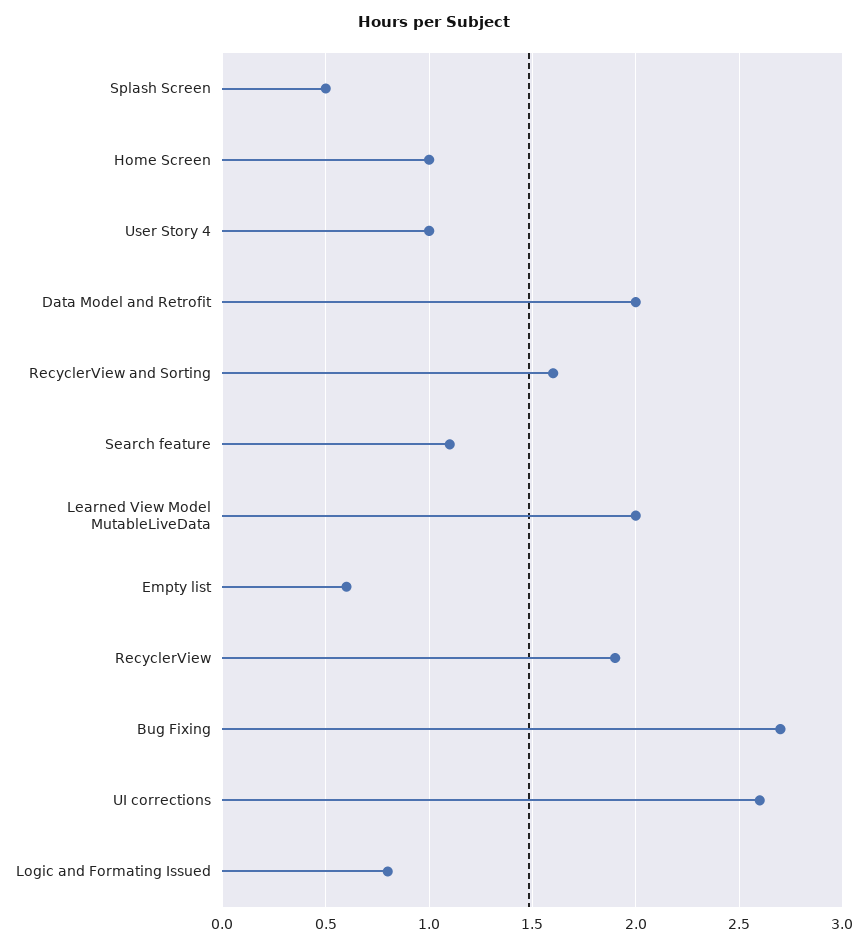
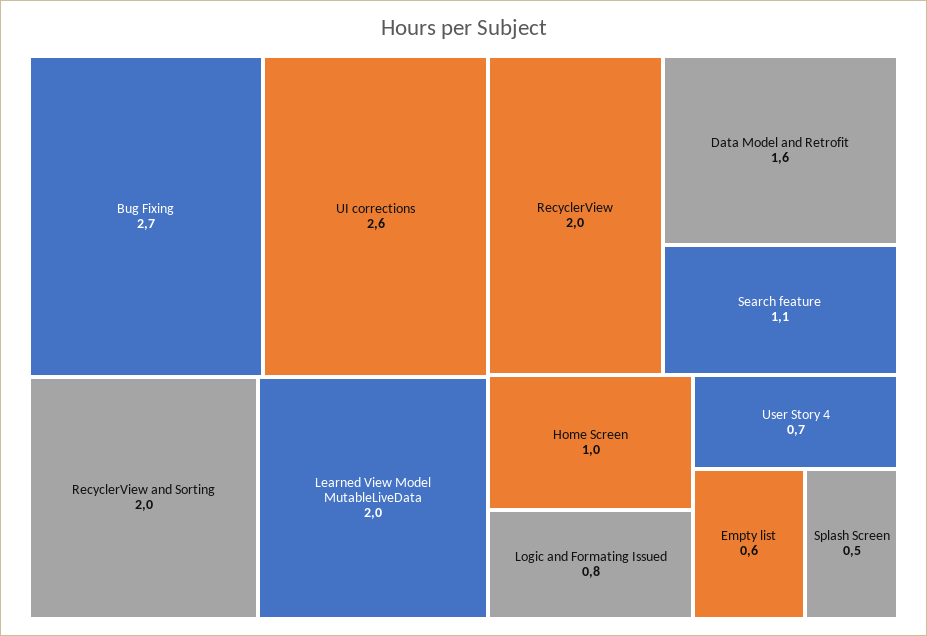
User Story 4: 1 -> 0.7
Data Model and Retrofit: 2 -> 1.6
RecyclerView and Sorting: 1.6 -> 2
RecyclerView: 1.9 -> 2

